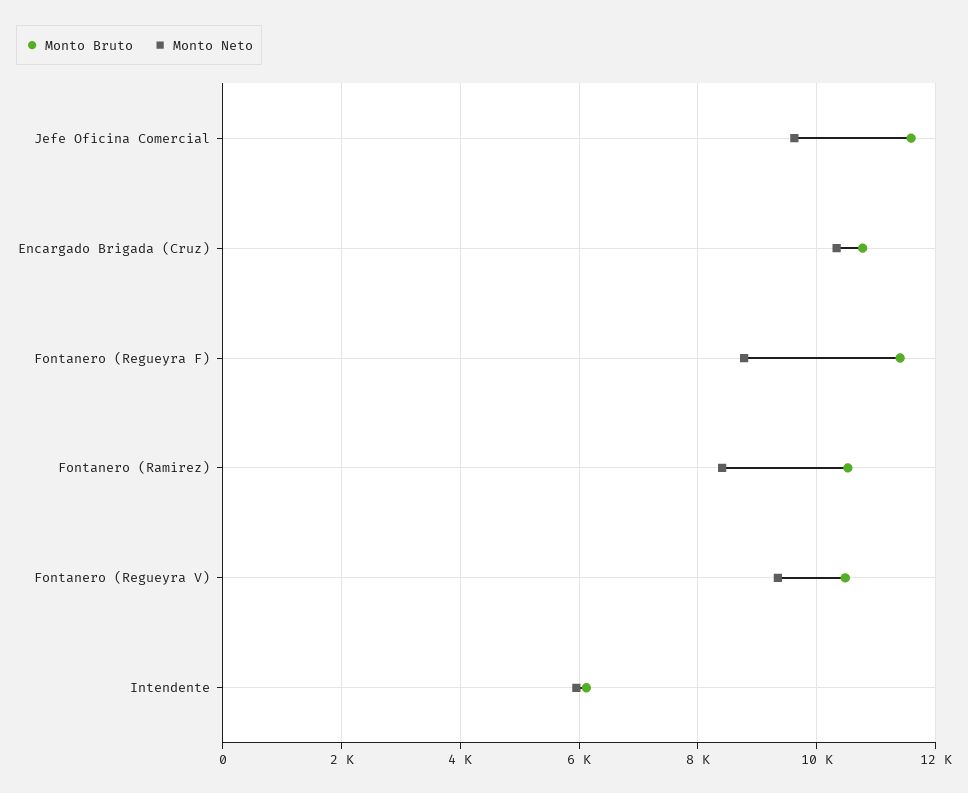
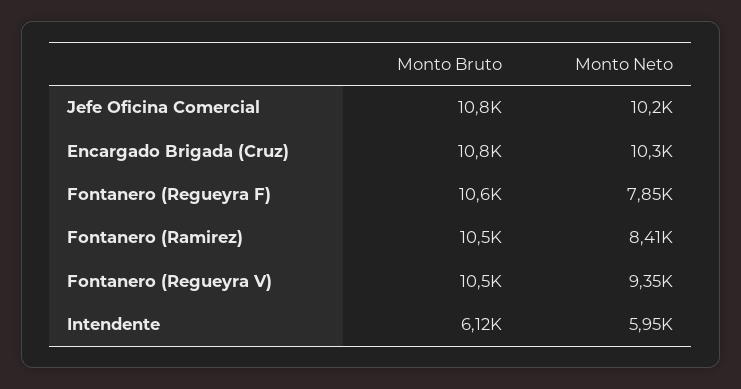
Monto Bruto, Jefe Oficina Comercial: 11600 -> 10800
Monto Neto, Jefe Oficina Comercial: 9600 -> 10200
Monto Bruto, Fontanero (Regueyra F): 11400 -> 10600
Monto Neto, Fontanero (Regueyra F): 8800 -> 7850

